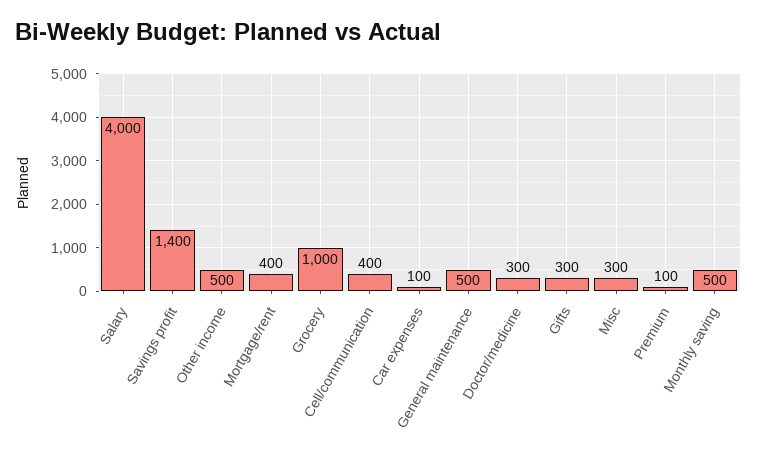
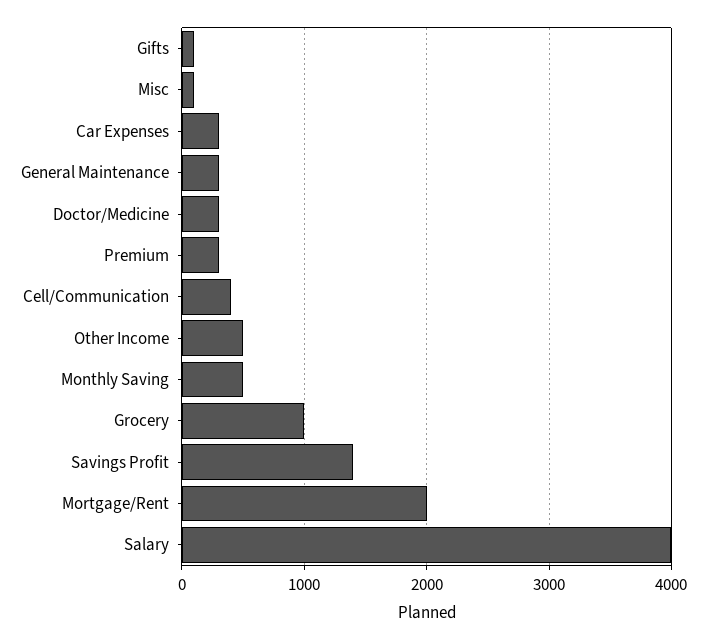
Mortgage/rent: 400 -> 2000
Car expenses: 100 -> 300
General maintenance: 500 -> 300
Gifts: 300 -> 100
Misc: 300 -> 100
Premium: 100 -> 300

